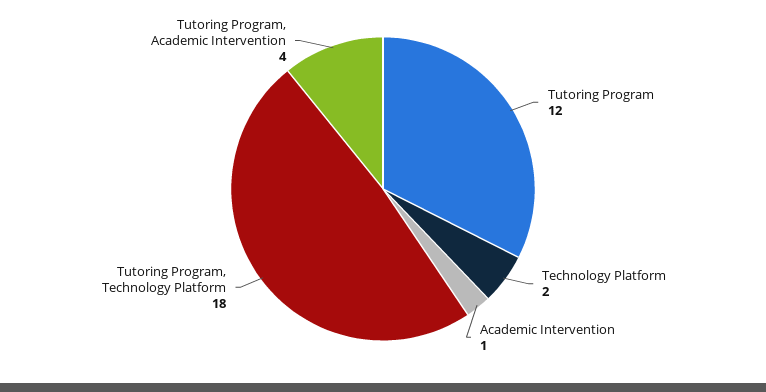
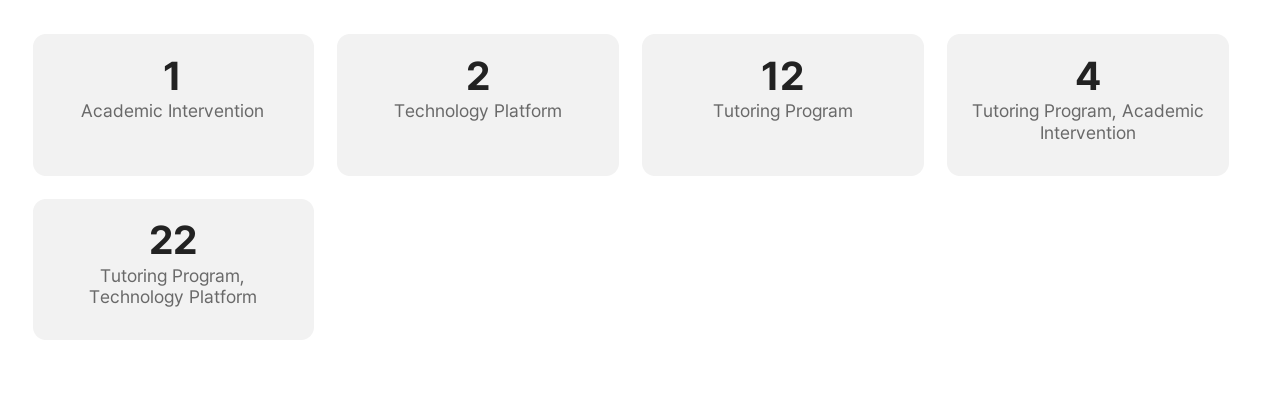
Tutoring Program, Technology Platform: 18 -> 22

